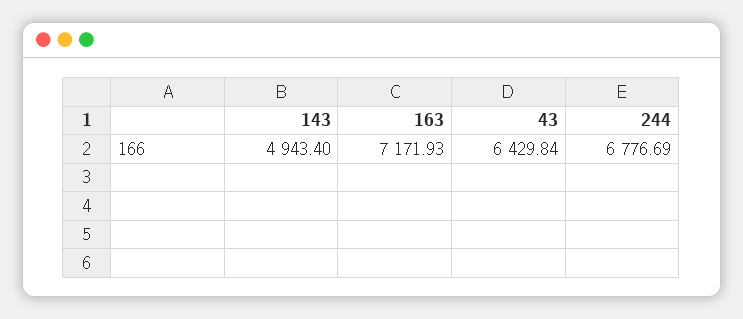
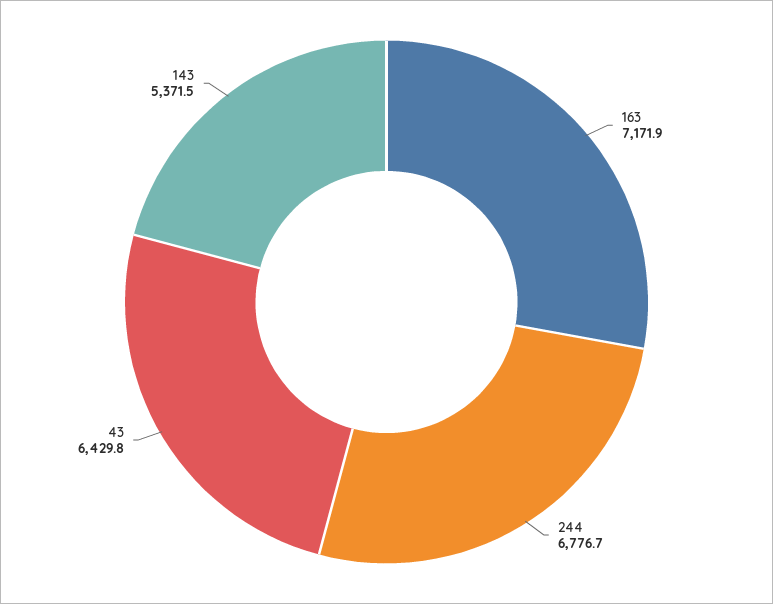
143: 4943.4 -> 5371.5

